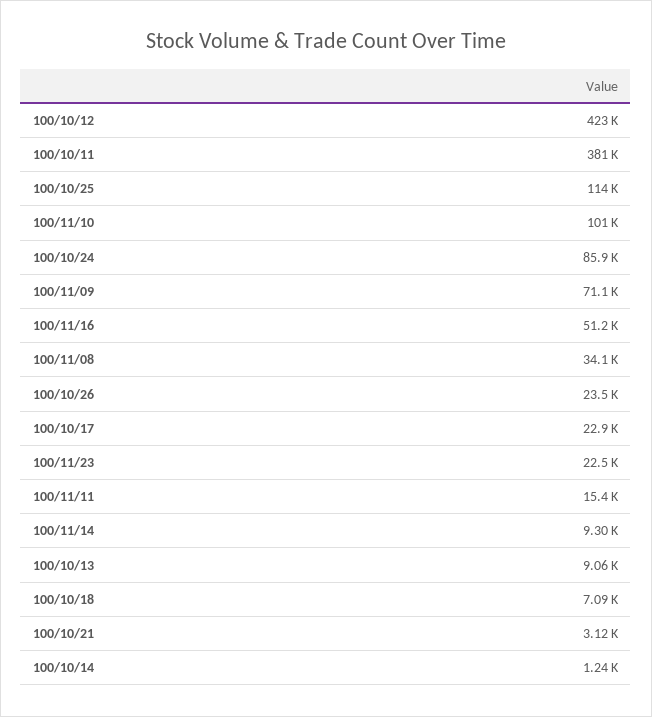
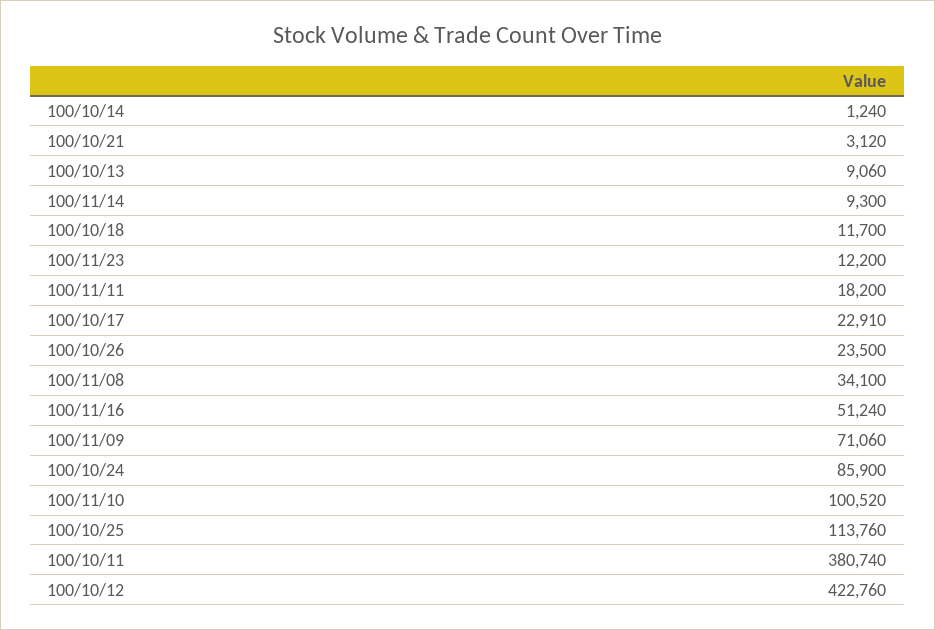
100/11/23: 22500 -> 12200
100/11/11: 15400 -> 18200
100/10/18: 7090 -> 11700

